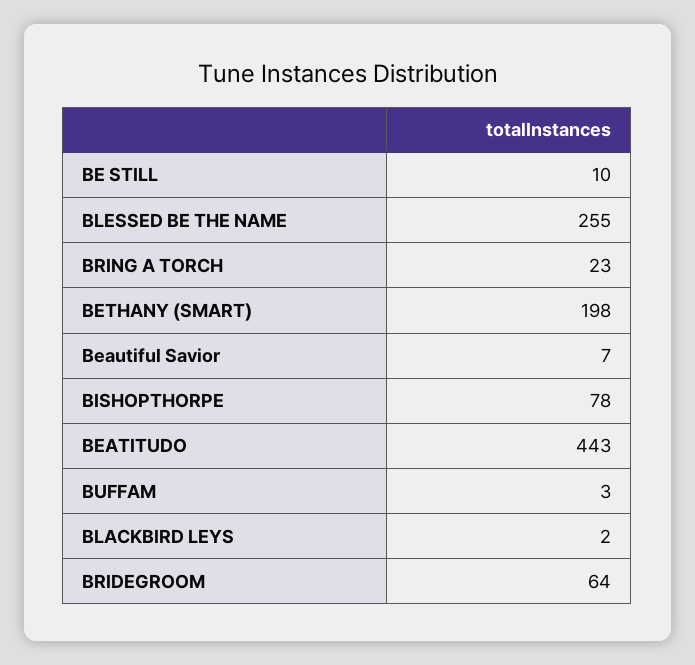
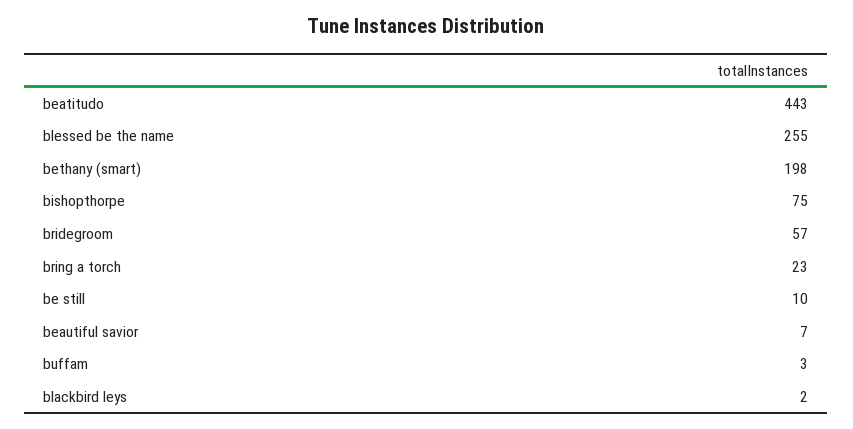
BISHOPTHORPE: 78 -> 75
BRIDEGROOM: 64 -> 57

